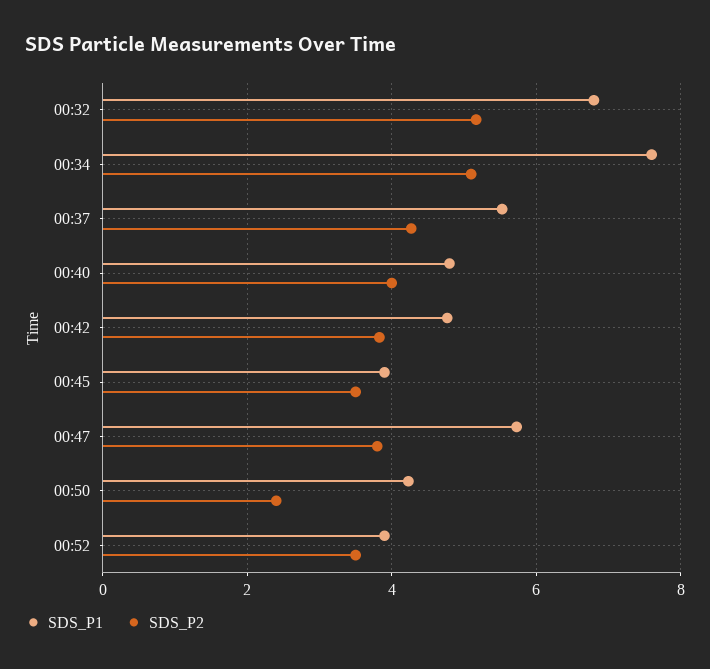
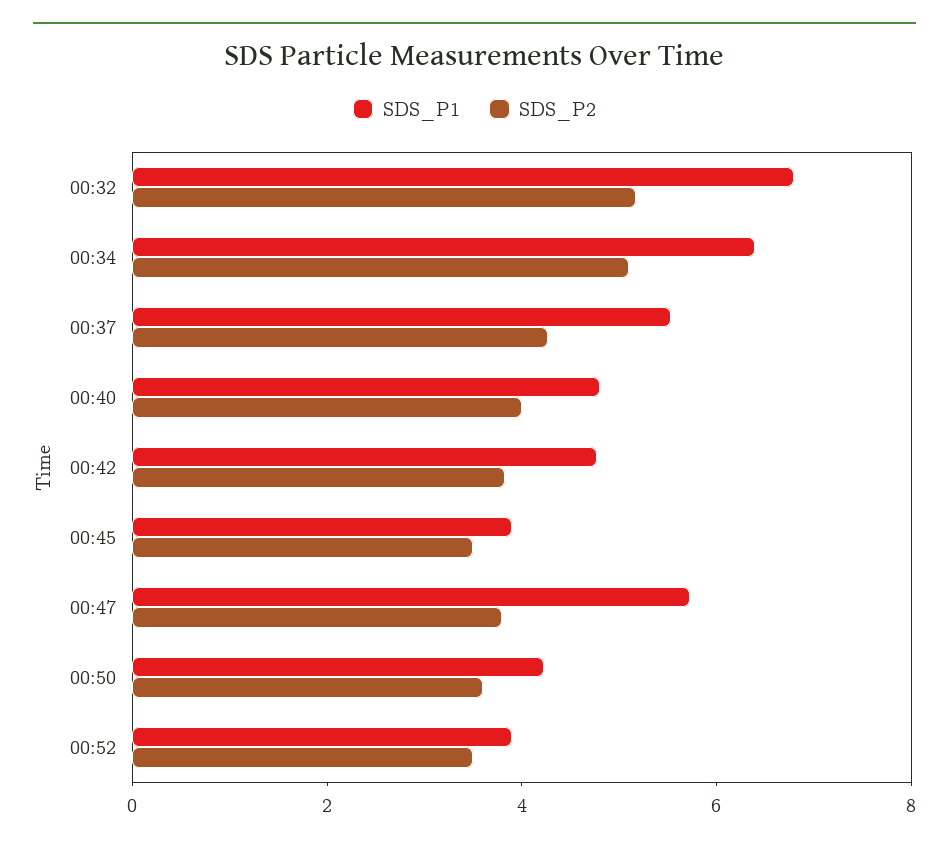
SDS_P1, 00:34: 7.6 -> 6.5
SDS_P2, 00:50: 2.4 -> 3.5

